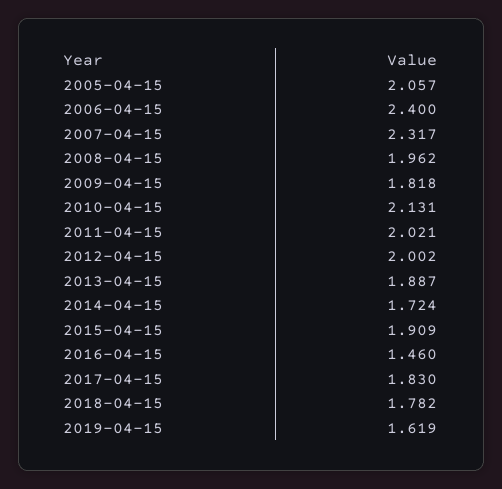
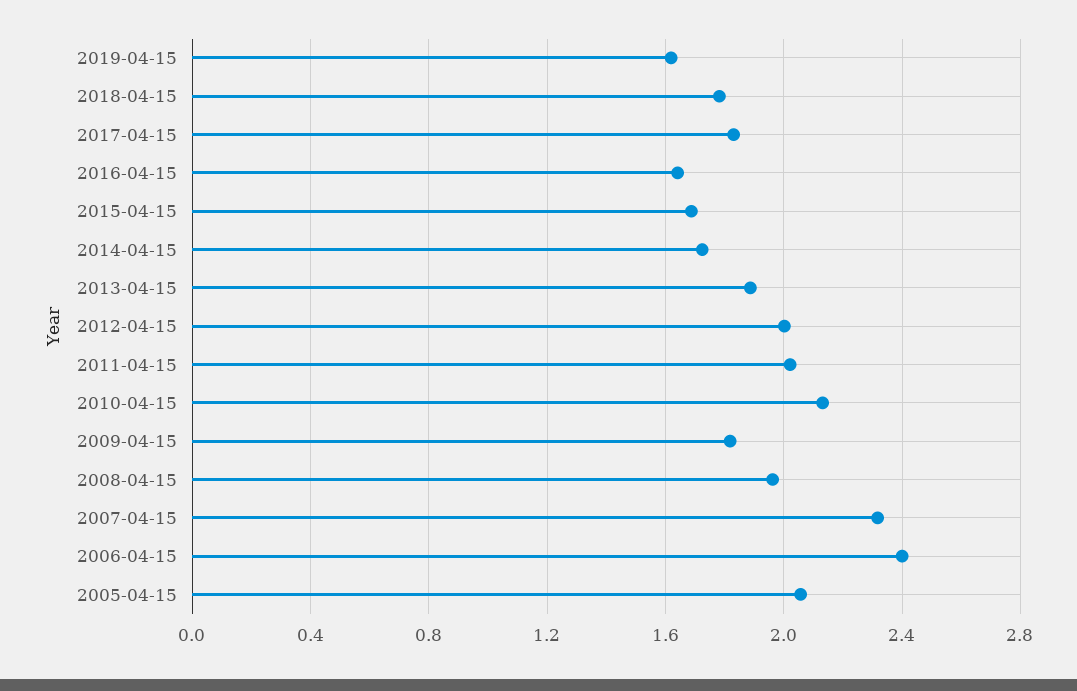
2015-04-15: 1.909 -> 1.7
2016-04-15: 1.46 -> 1.65

